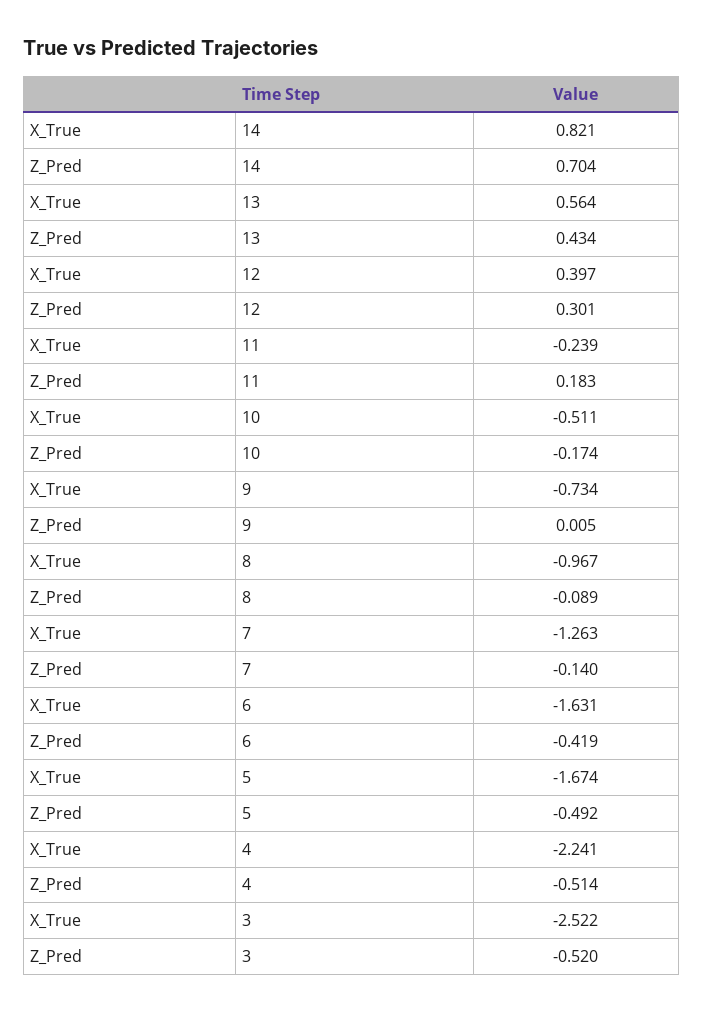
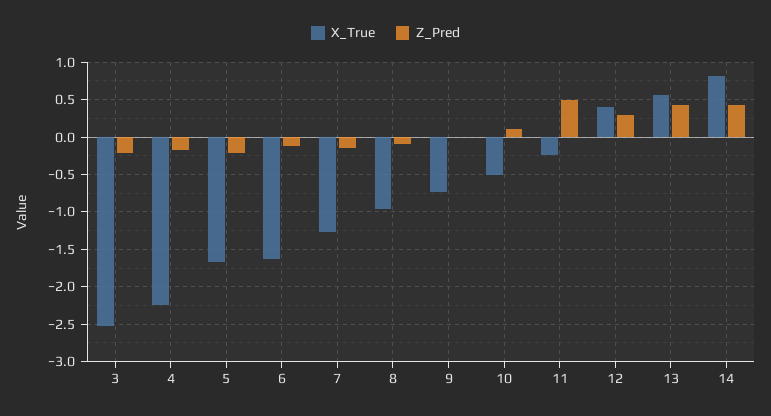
Z_Pred, 14: 0.704 -> 0.4
Z_Pred, 11: 0.183 -> 0.5
Z_Pred, 10: -0.174 -> 0.1
Z_Pred, 6: -0.419 -> -0.1
Z_Pred, 5: -0.492 -> -0.2
Z_Pred, 4: -0.514 -> -0.2
Z_Pred, 3: -0.52 -> -0.2

